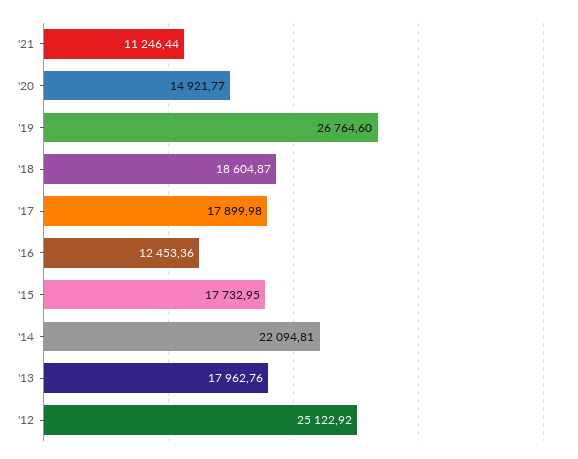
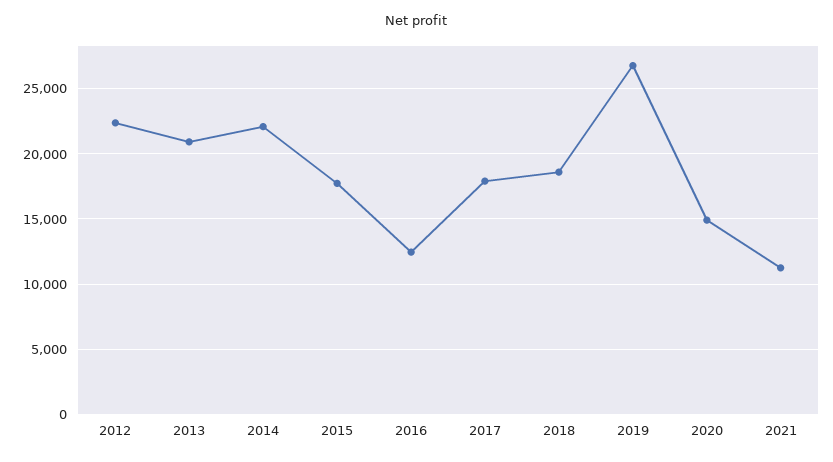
'13: 17962.76 -> 21000
'12: 25122.92 -> 22500

